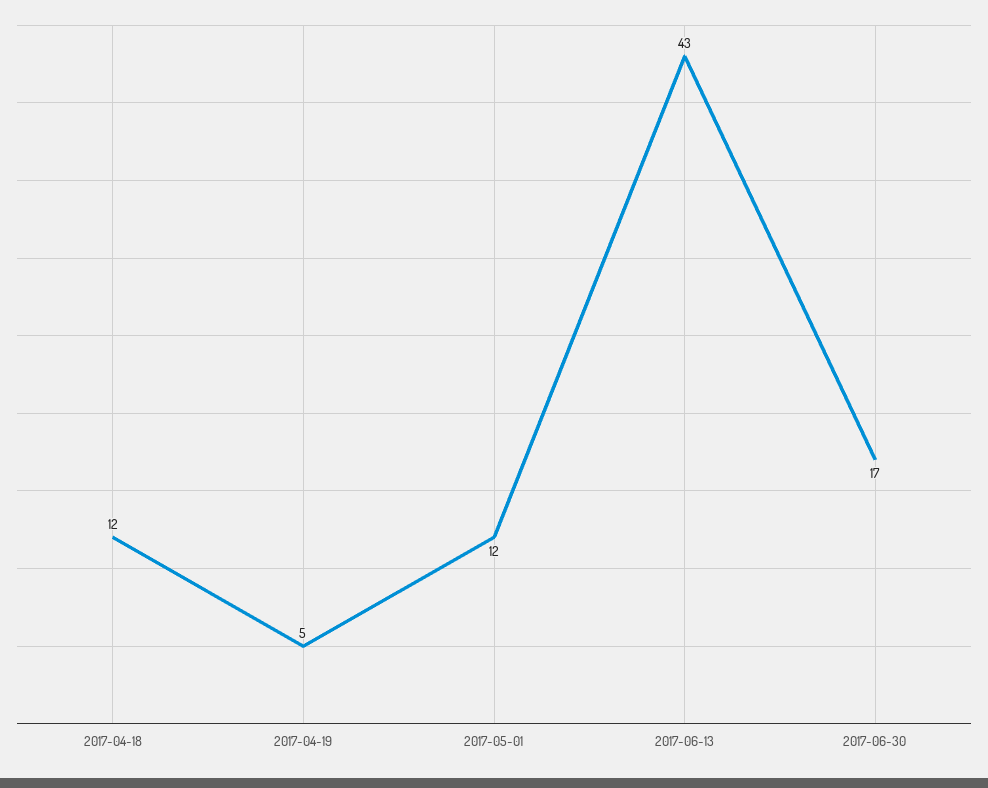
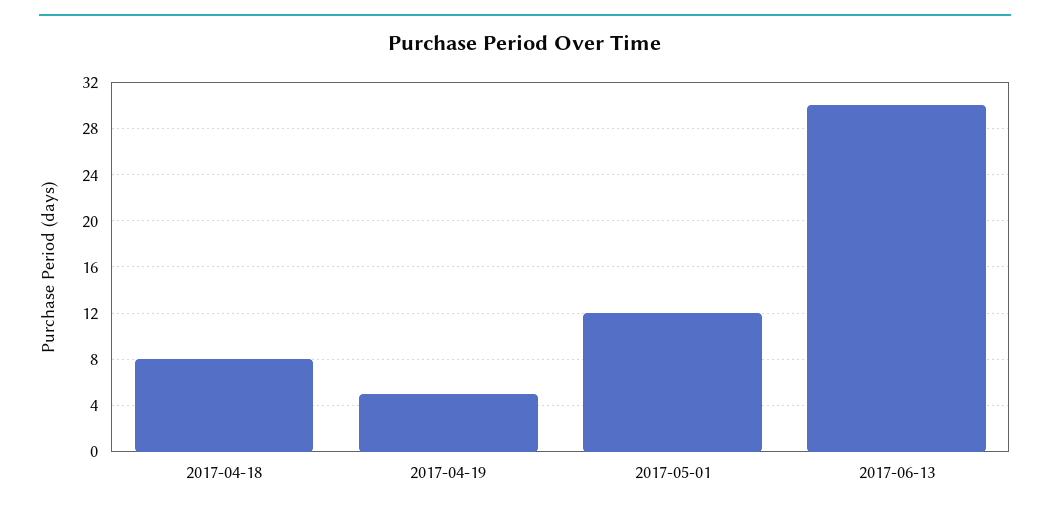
2017-04-18: 12 -> 8
2017-06-13: 43 -> 30
2017-06-30: 17 -> none

